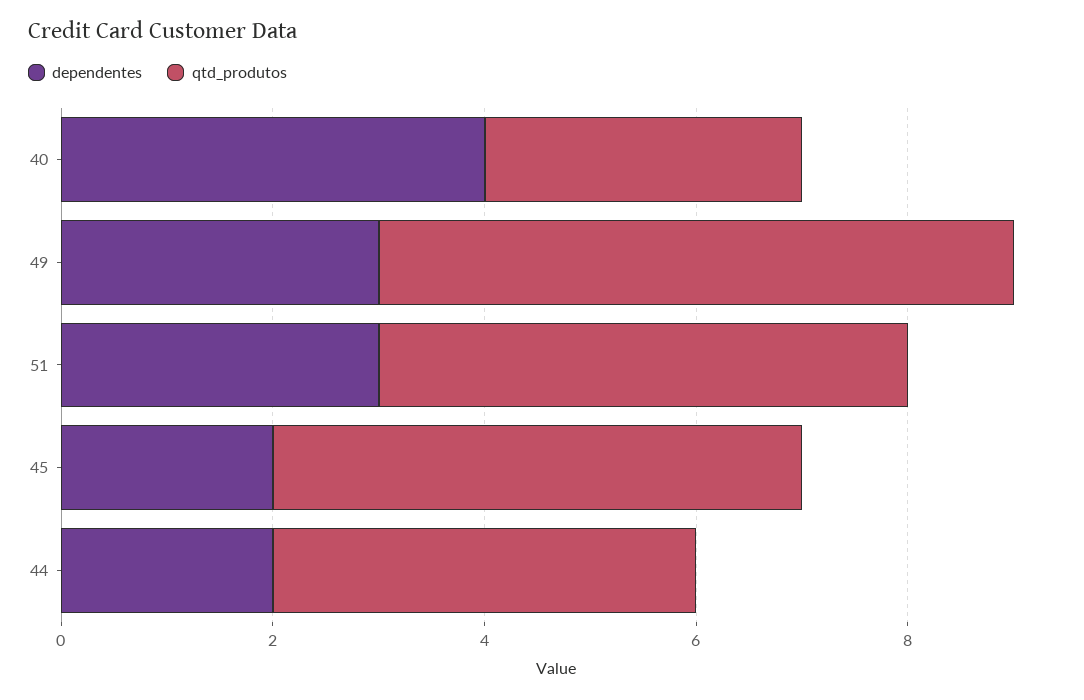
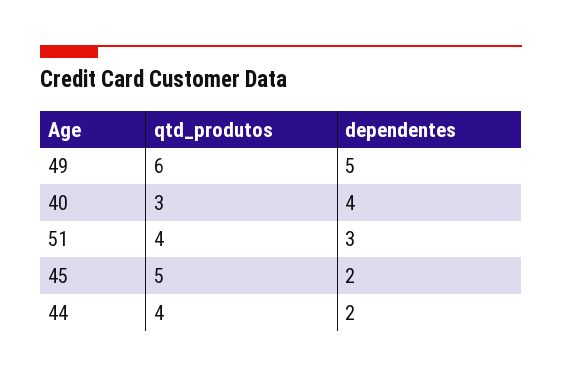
dependentes, 49: 3 -> 5
qtd_produtos, 51: 5 -> 4

